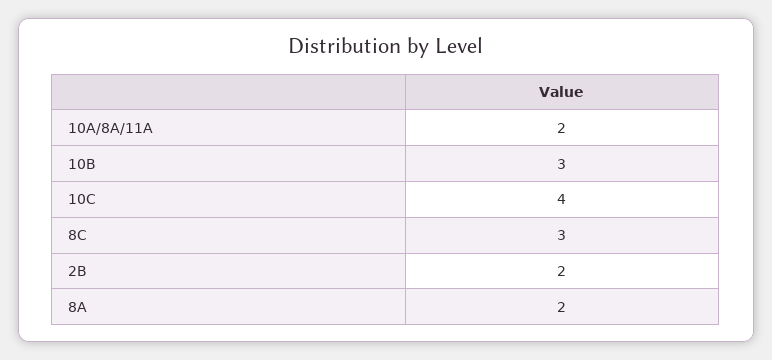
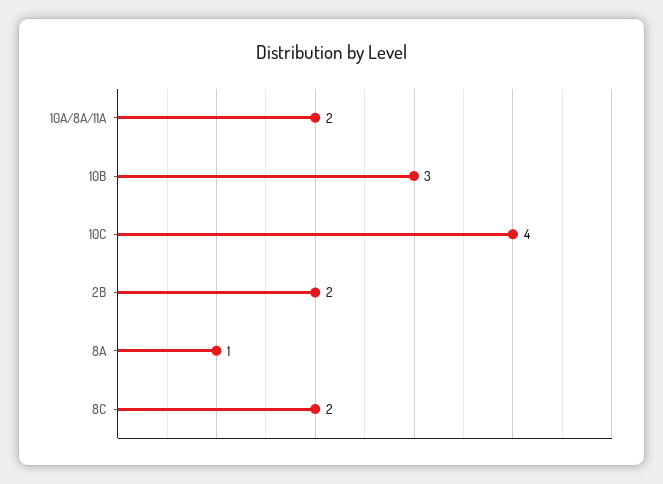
8C: 3 -> 2
8A: 2 -> 1

